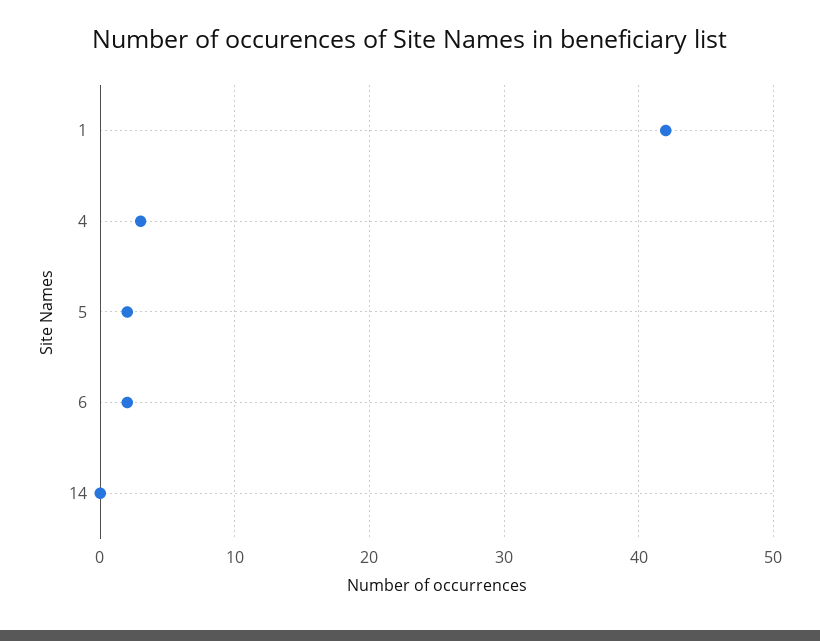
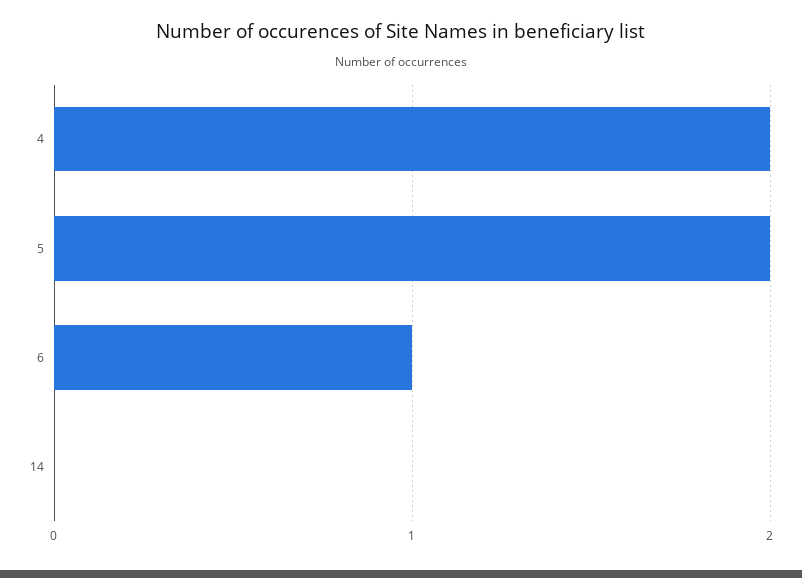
1: 42 -> none
4: 3 -> 2
6: 2 -> 1

